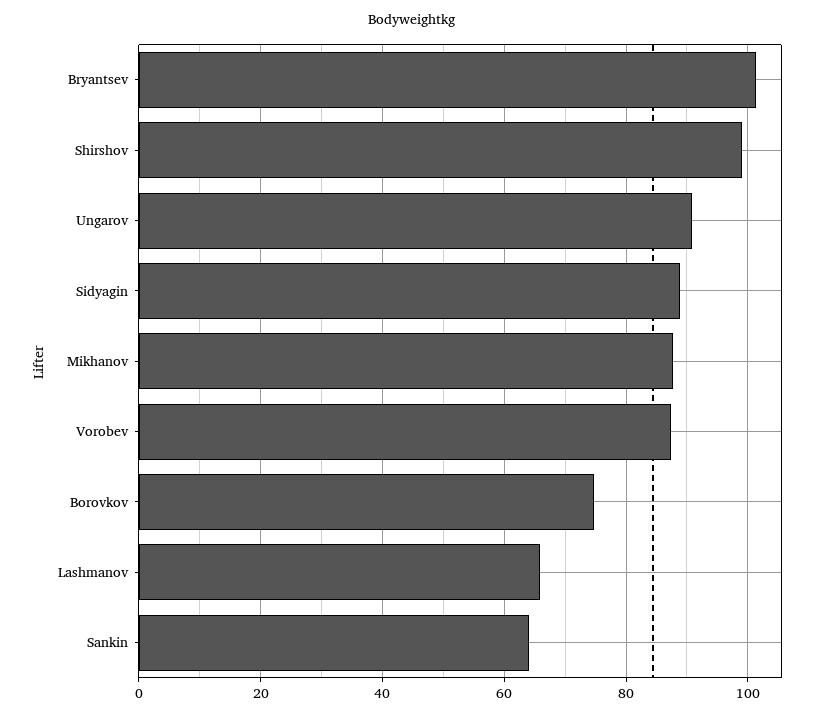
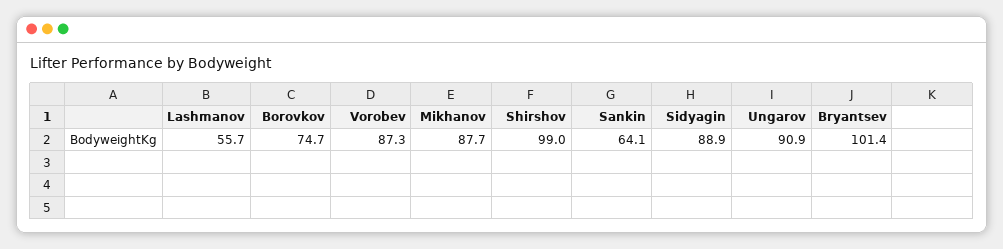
Lashmanov: 66 -> 55.7

